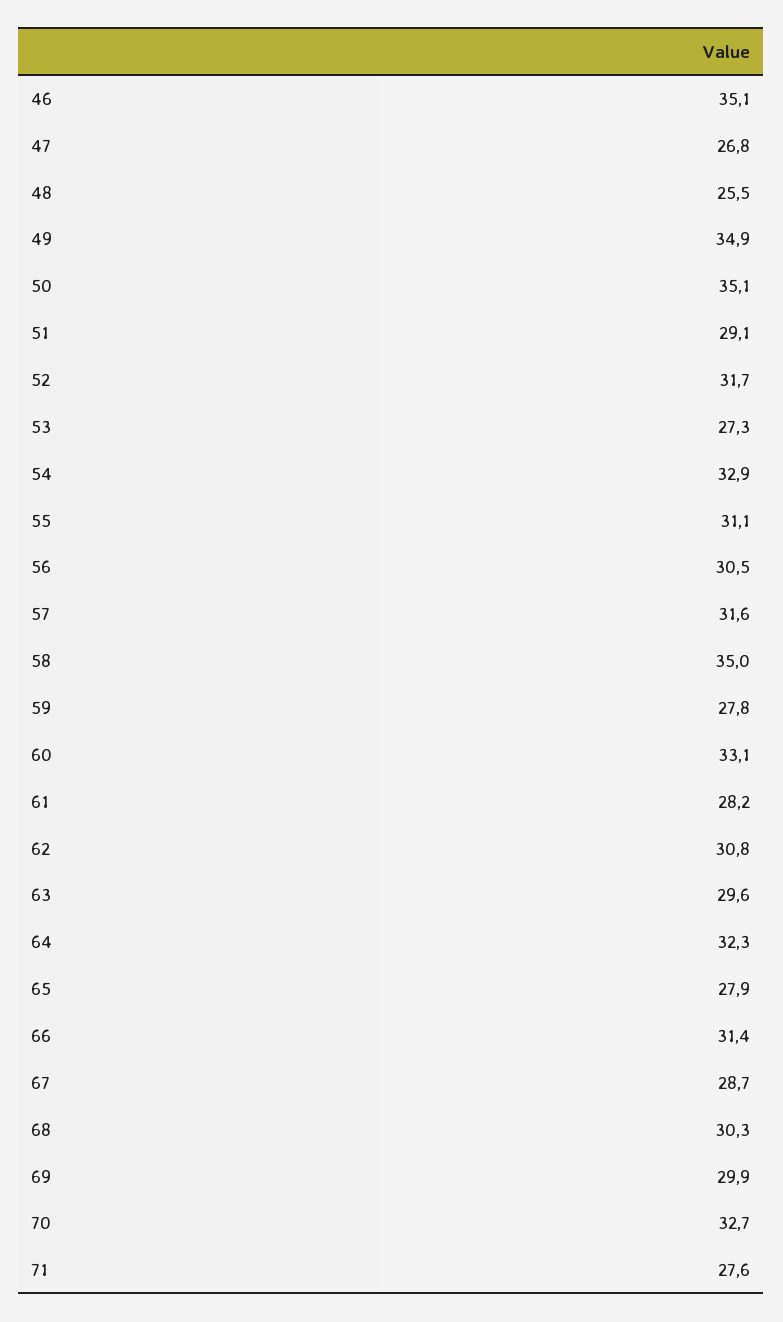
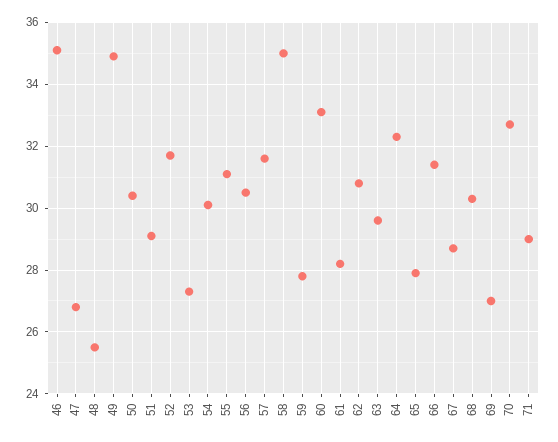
50: 35.1 -> 30.5
54: 32.9 -> 30
69: 29.9 -> 27
71: 27.6 -> 29

